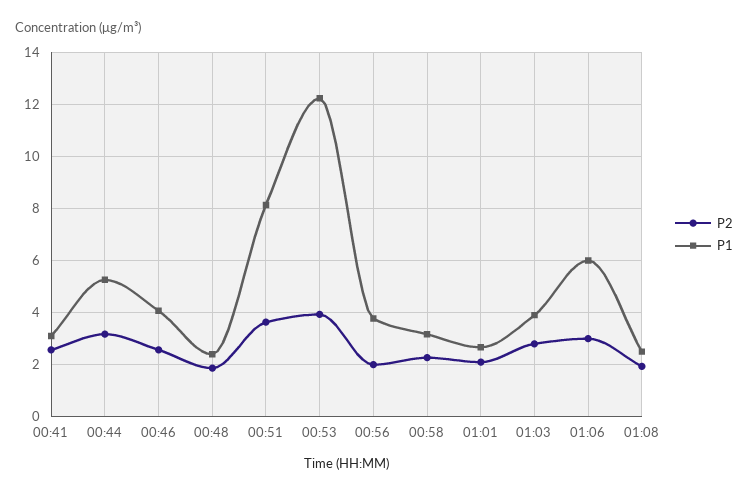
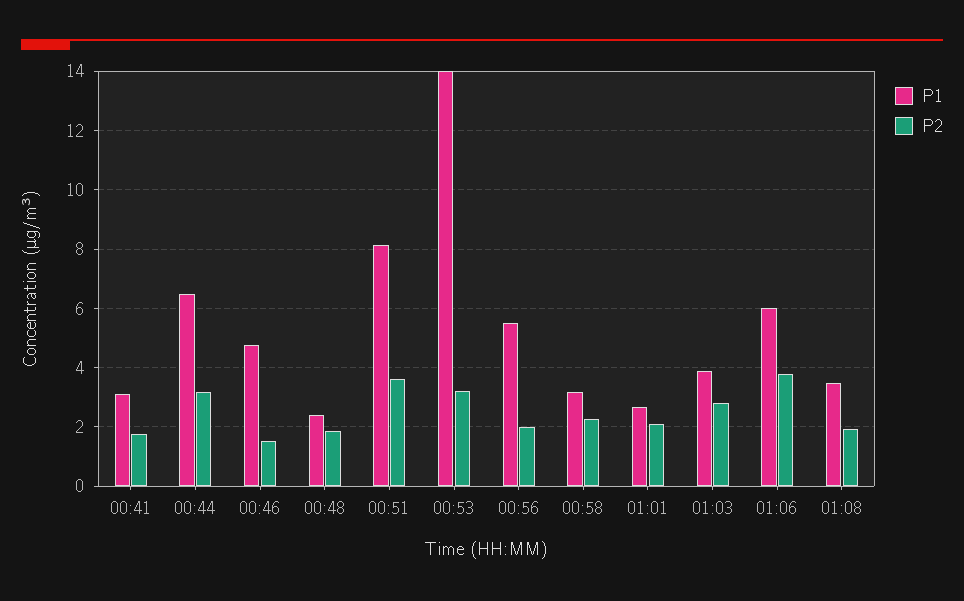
P2, 00:41: 2.5 -> 1.75
P1, 00:44: 5.25 -> 6.5
P2, 00:46: 2.5 -> 1.5
P1, 00:46: 4 -> 4.75
P2, 00:53: 4 -> 3.25
P1, 00:53: 12.25 -> 14
P1, 00:56: 3.75 -> 5.5
P2, 01:06: 3 -> 3.75
P1, 01:08: 2.5 -> 3.5

